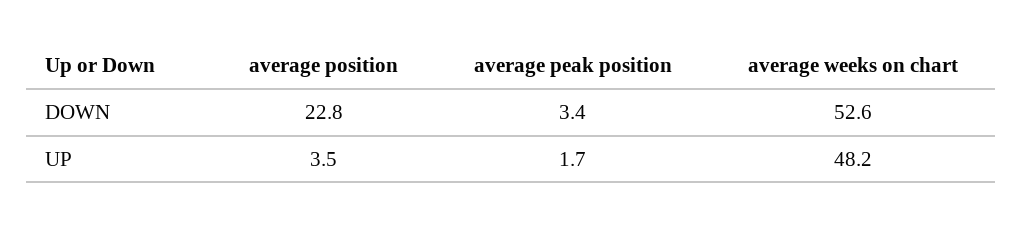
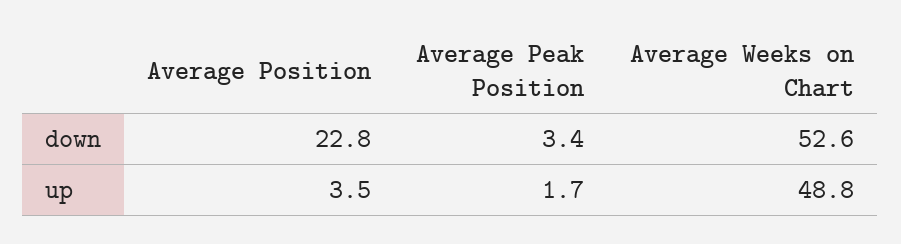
average weeks on chart, UP: 48.2 -> 48.8

